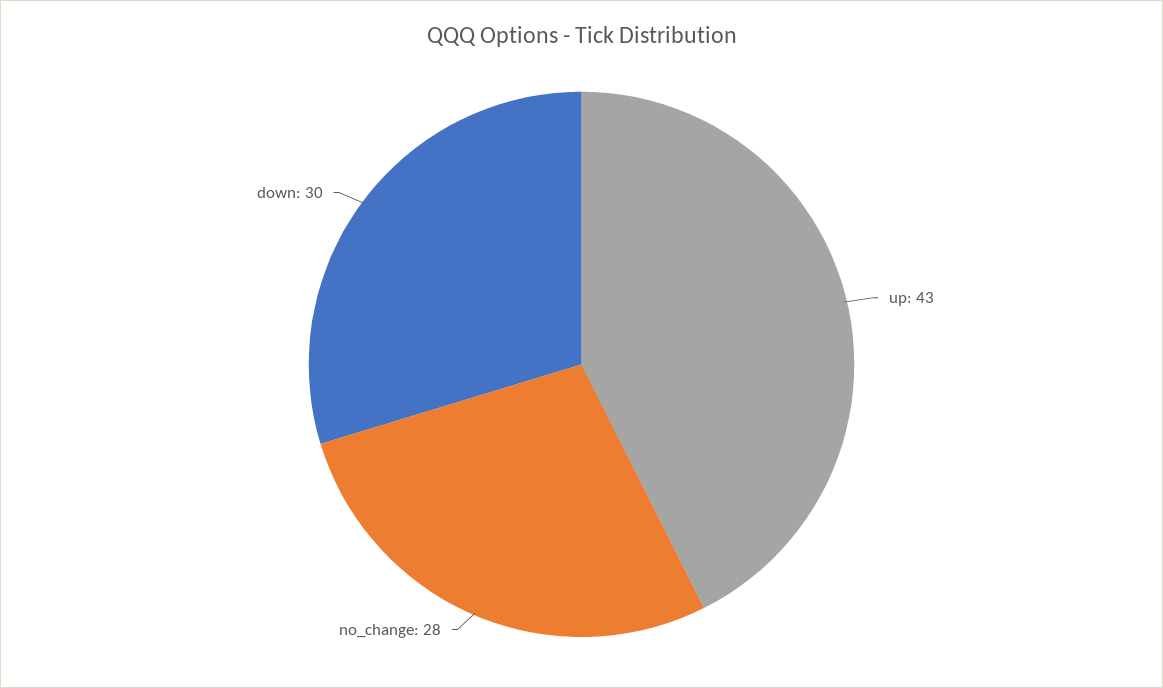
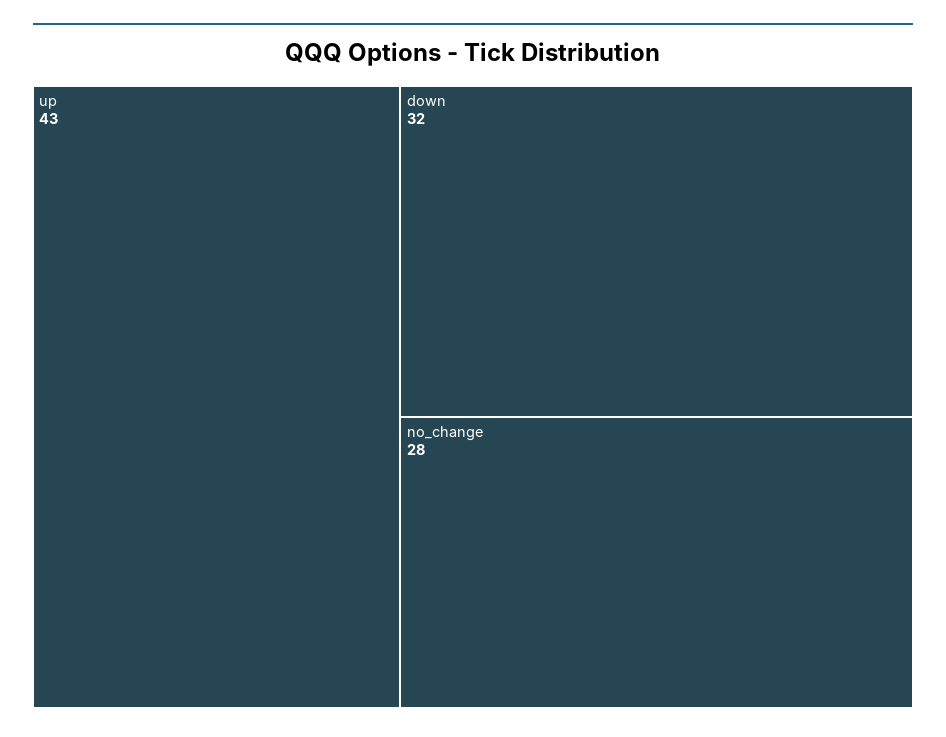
down: 30 -> 32

